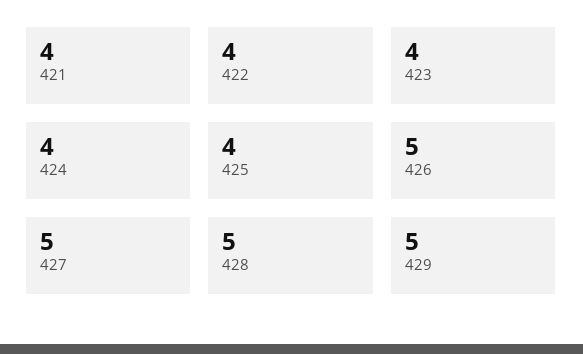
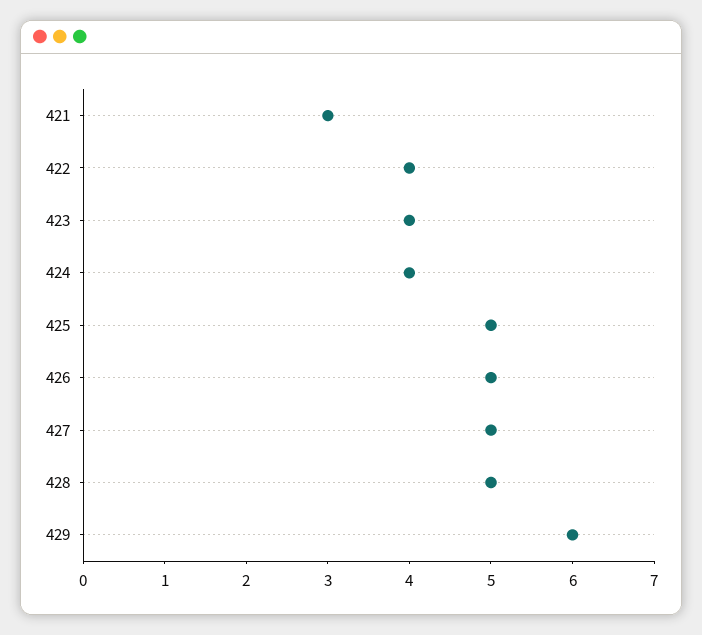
421: 4 -> 3
425: 4 -> 5
429: 5 -> 6

